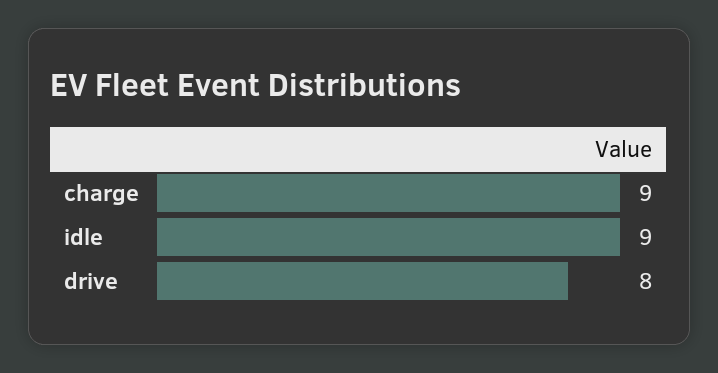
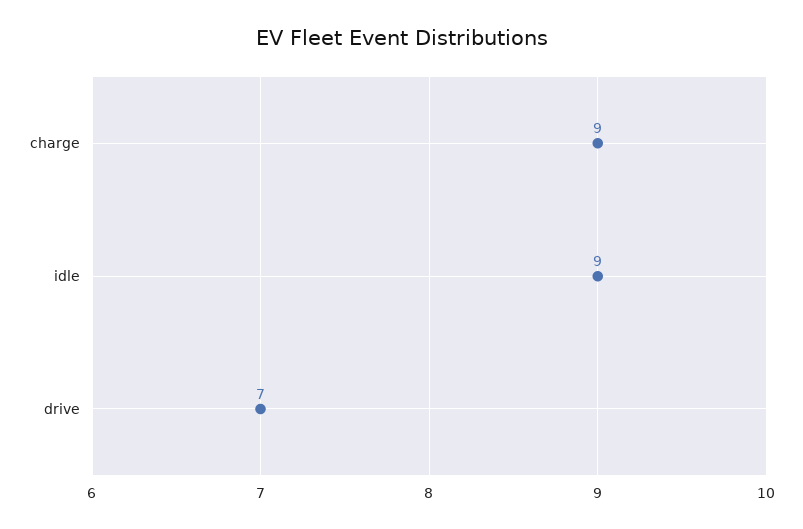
drive: 8 -> 7

